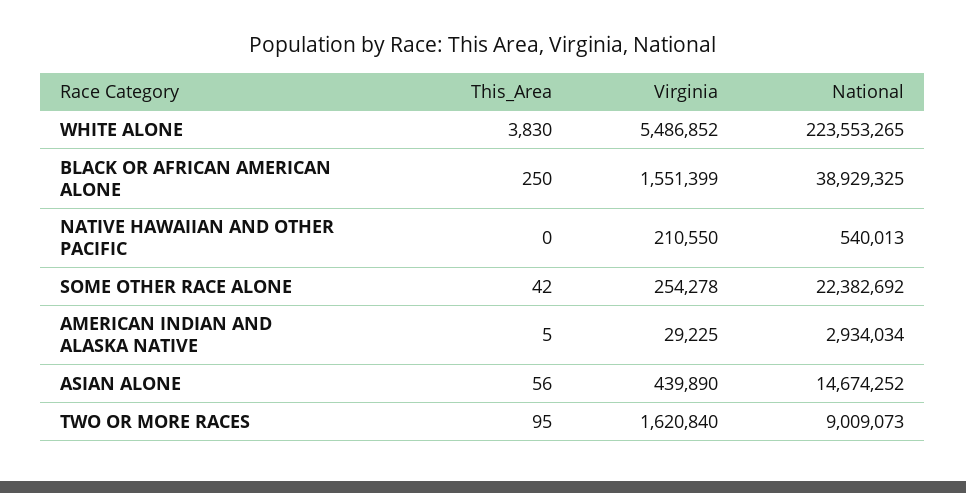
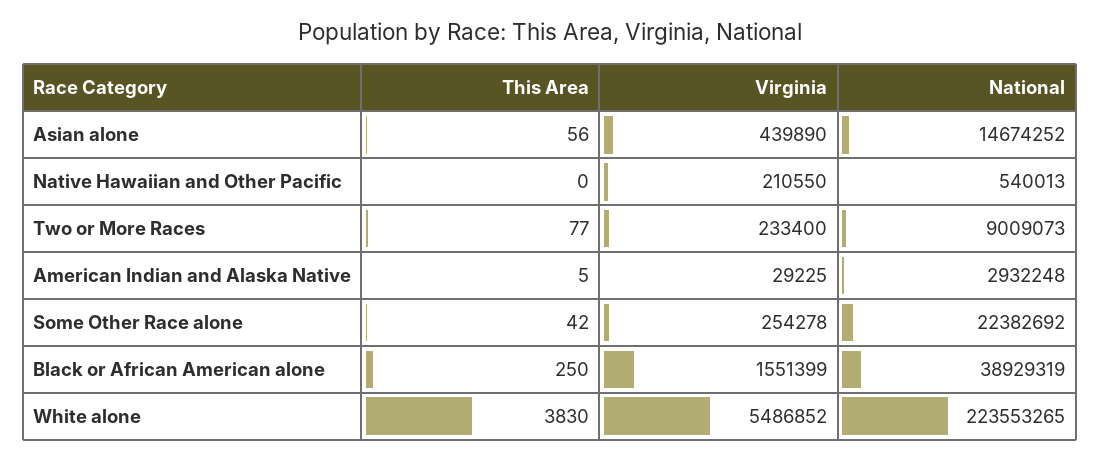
National, BLACK OR AFRICAN AMERICAN ALONE: 38929325 -> 38929319
National, AMERICAN INDIAN AND ALASKA NATIVE: 2934034 -> 2932248
This_Area, TWO OR MORE RACES: 95 -> 77
Virginia, TWO OR MORE RACES: 1620840 -> 233400

